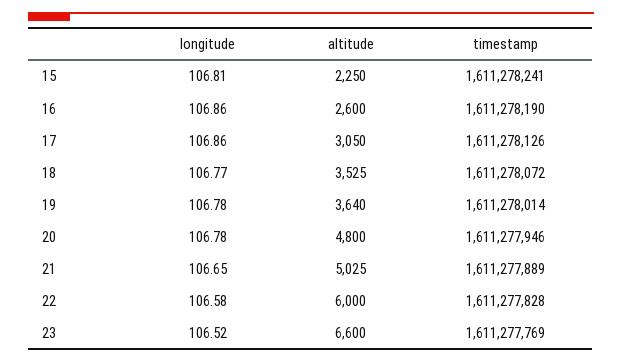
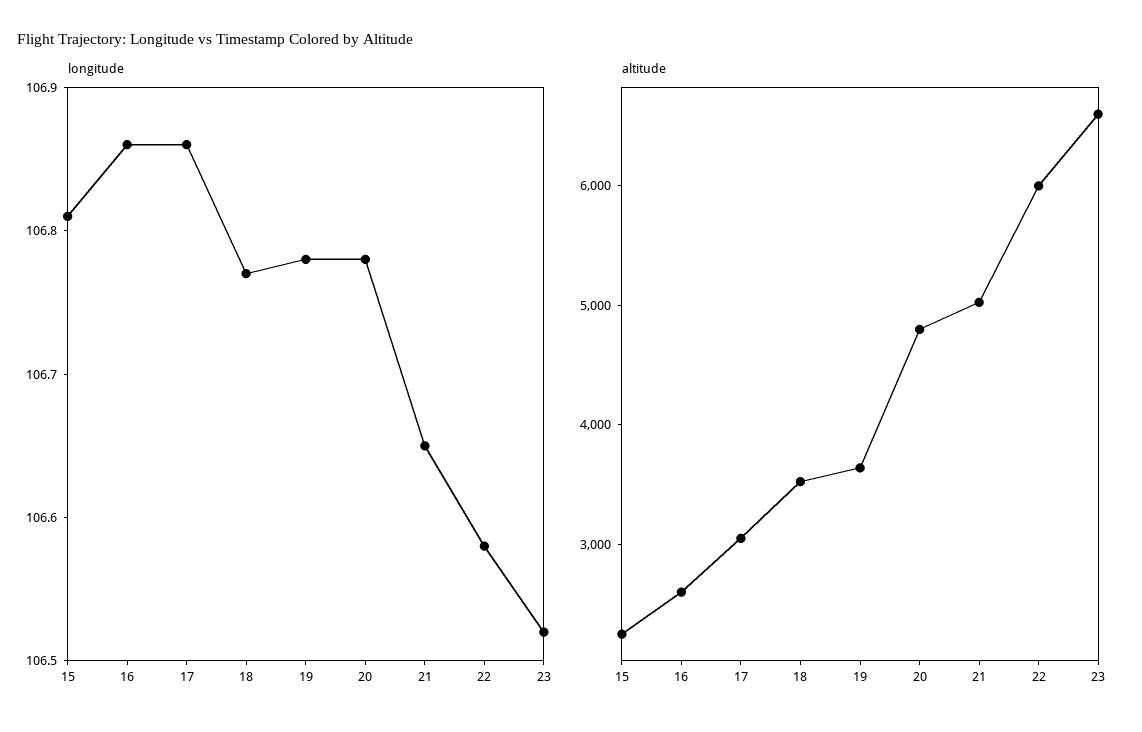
timestamp, 15: 1611278241 -> none
timestamp, 16: 1611278190 -> none
timestamp, 17: 1611278126 -> none
timestamp, 18: 1611278072 -> none
timestamp, 19: 1611278014 -> none
timestamp, 20: 1611277946 -> none
timestamp, 21: 1611277889 -> none
timestamp, 22: 1611277828 -> none
timestamp, 23: 1611277769 -> none

